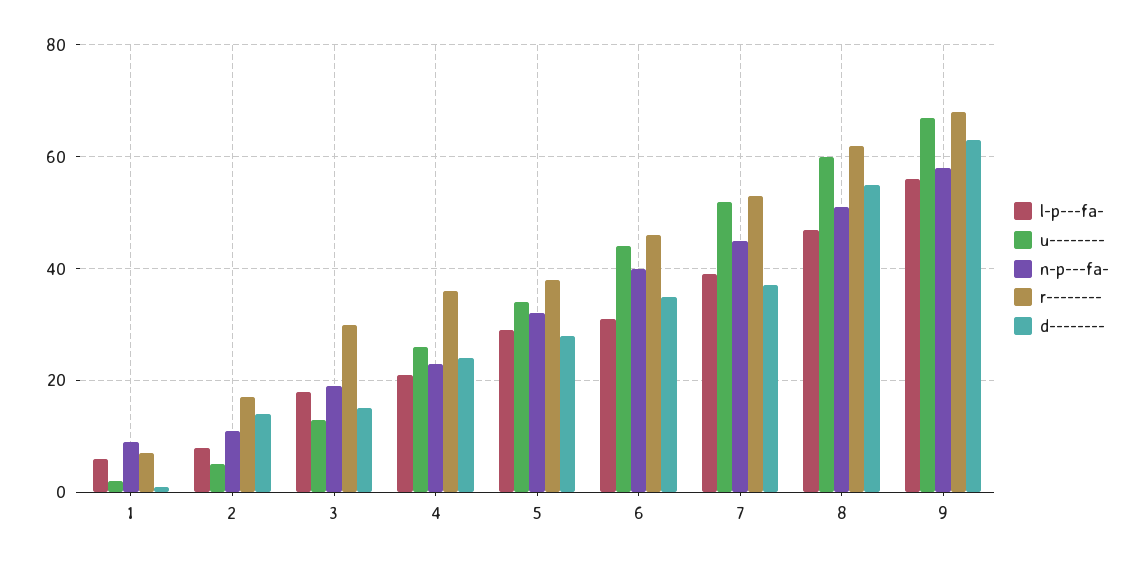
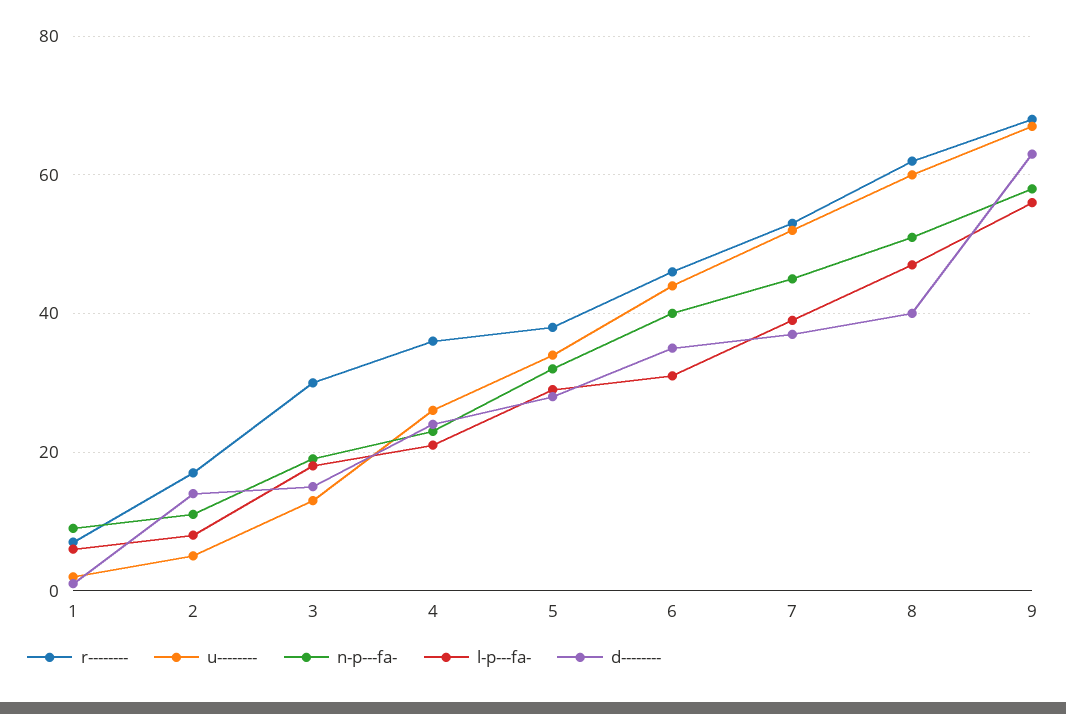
d--------, 8: 55 -> 40

